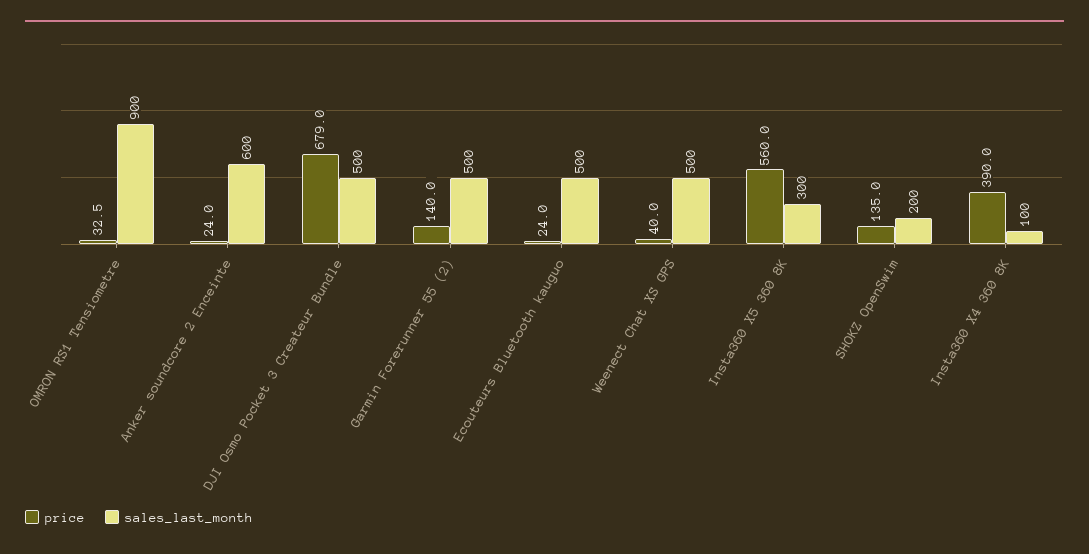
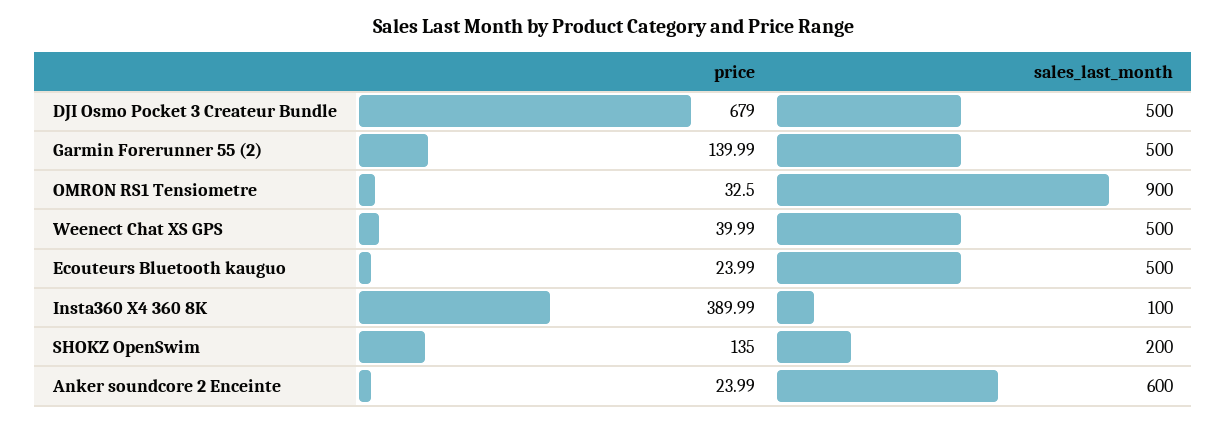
price, Insta360 X5 360 8K: 560 -> none
sales_last_month, Insta360 X5 360 8K: 300 -> none

